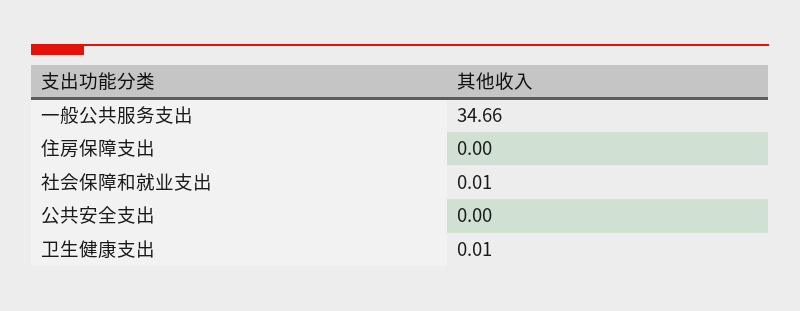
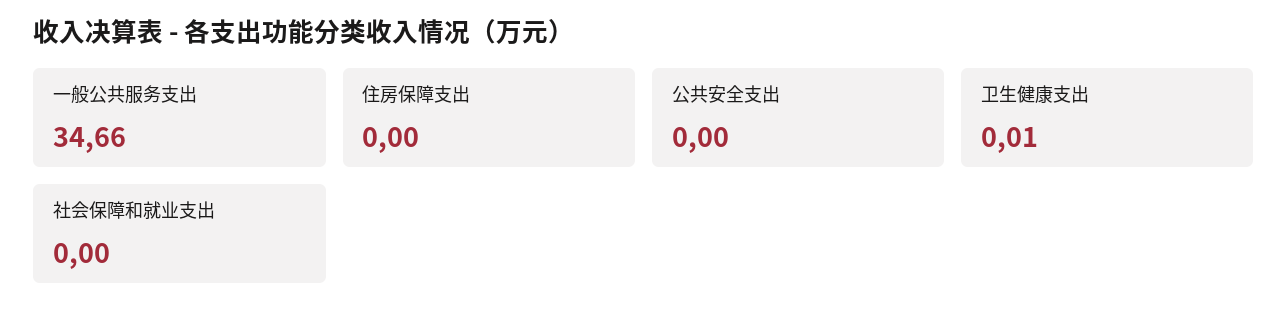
社会保障和就业支出: 0.01 -> 0

